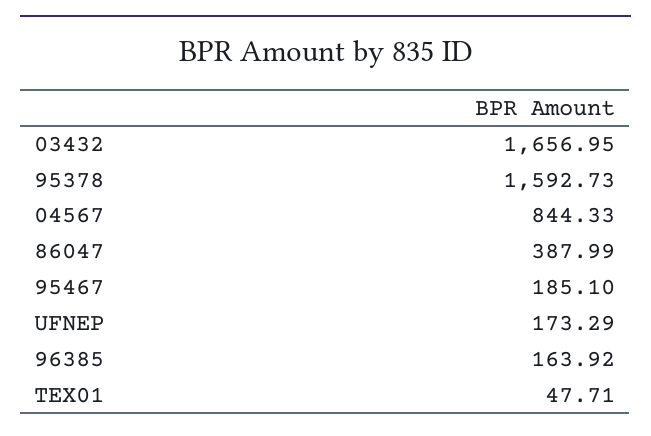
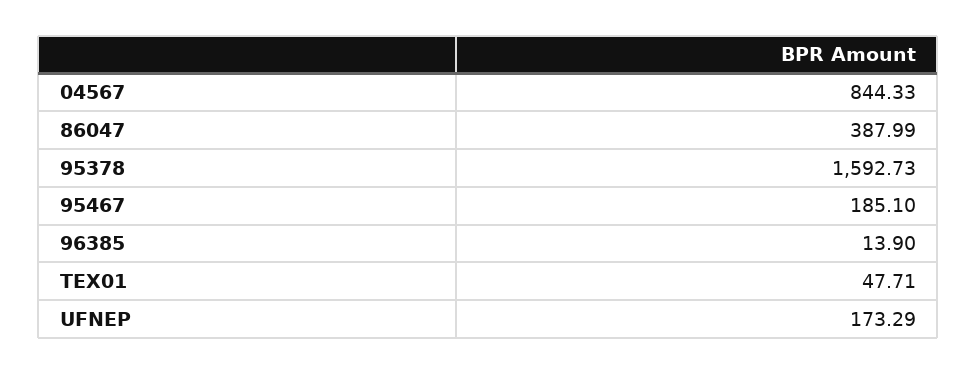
03432: 1656.95 -> none
96385: 163.92 -> 13.9

